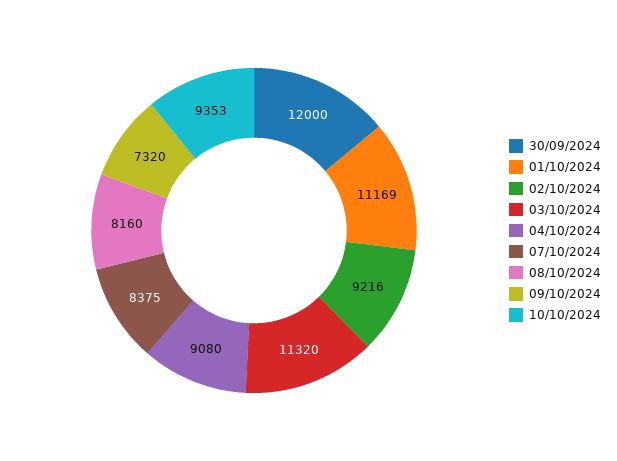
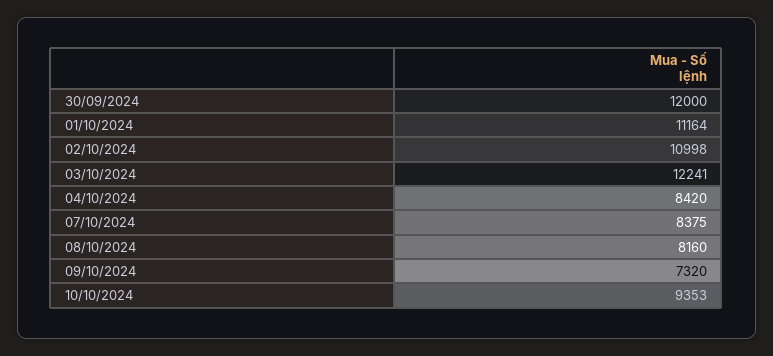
01/10/2024: 11169 -> 11164
02/10/2024: 9216 -> 10998
03/10/2024: 11320 -> 12241
04/10/2024: 9080 -> 8420

